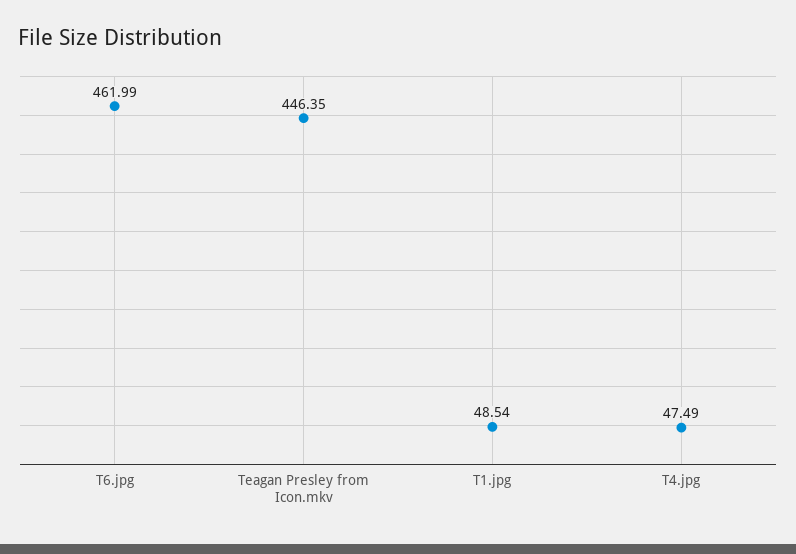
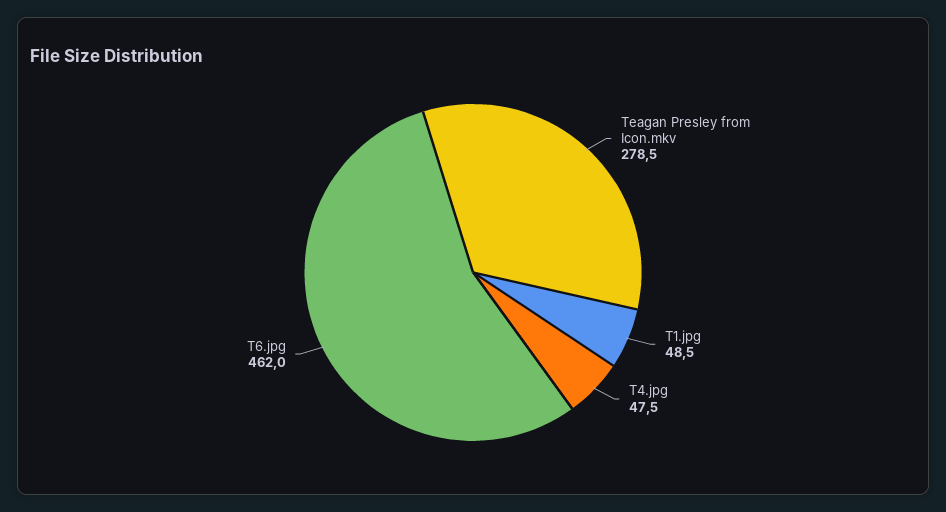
Teagan Presley from Icon.mkv: 446.35 -> 278.5

